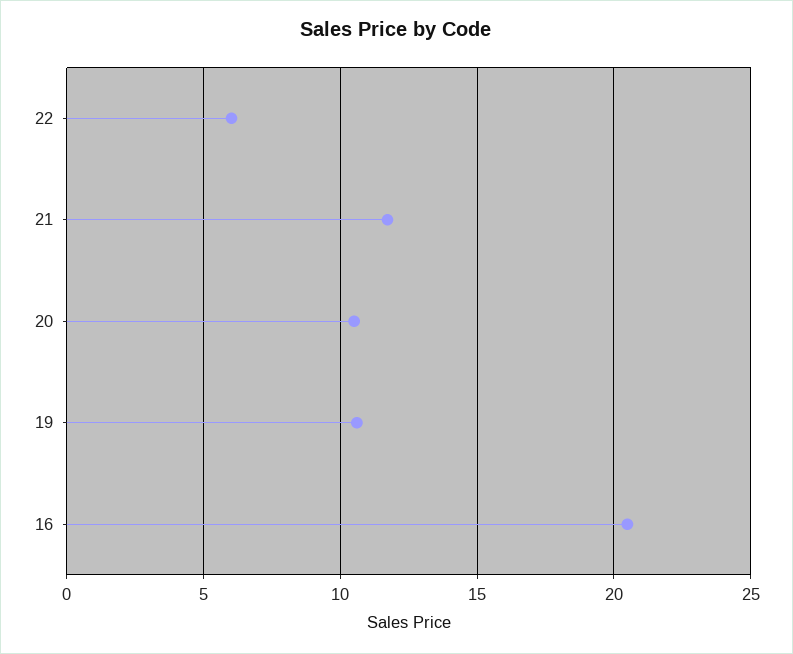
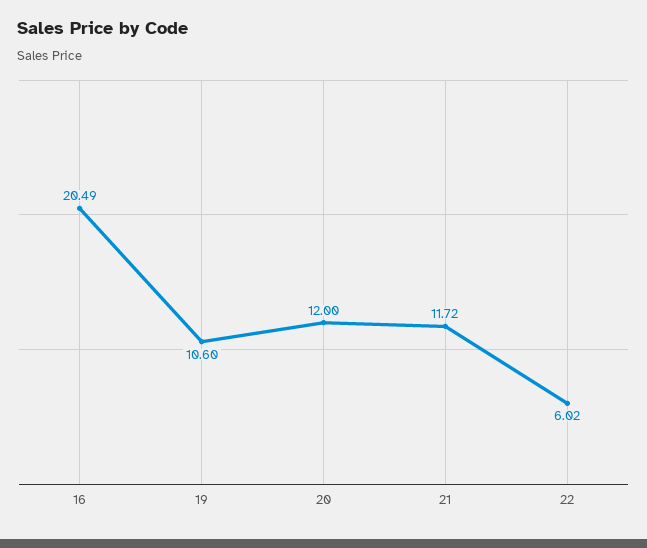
20: 10.5 -> 12

